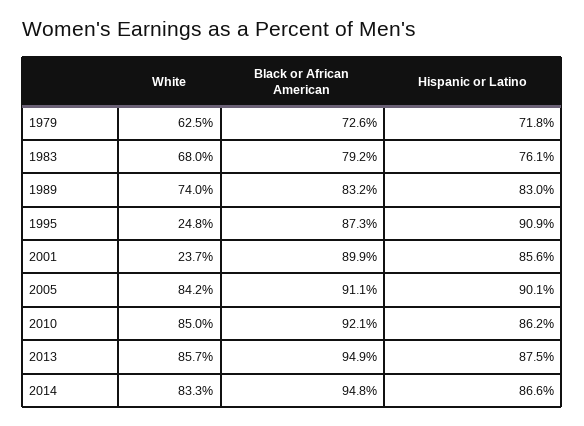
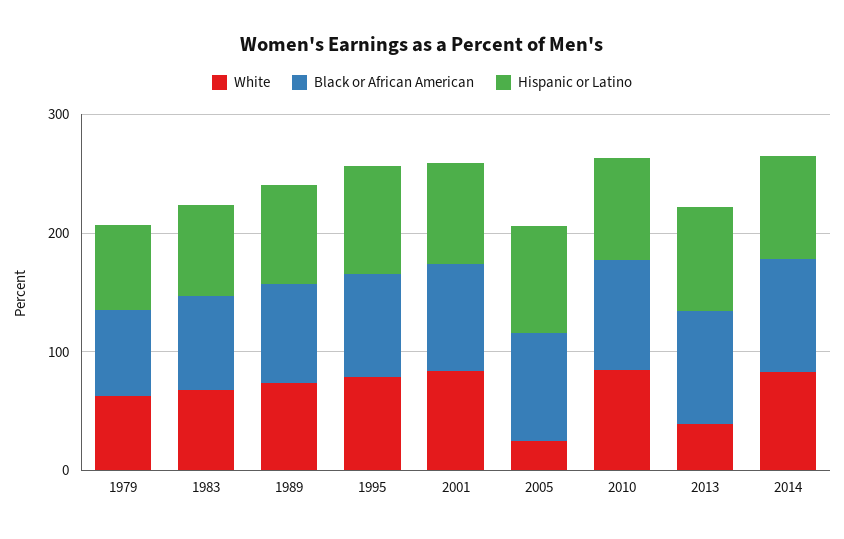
White, 1995: 24.8 -> 80
White, 2001: 23.7 -> 80
White, 2005: 84.2 -> 20
White, 2013: 85.7 -> 40

